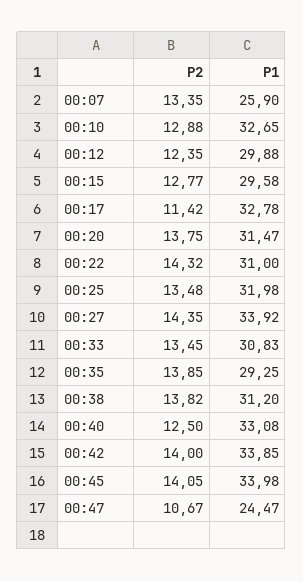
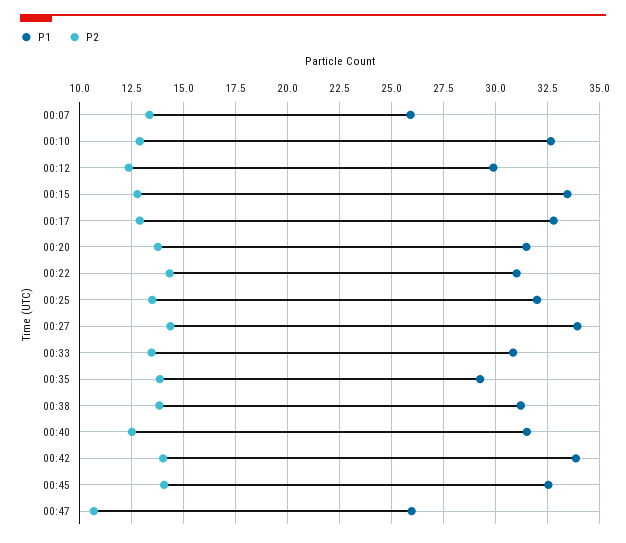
P1, 00:15: 29.58 -> 33.5
P2, 00:17: 11.42 -> 13
P1, 00:40: 33.08 -> 31.5
P1, 00:45: 33.98 -> 32.5
P1, 00:47: 24.47 -> 26

